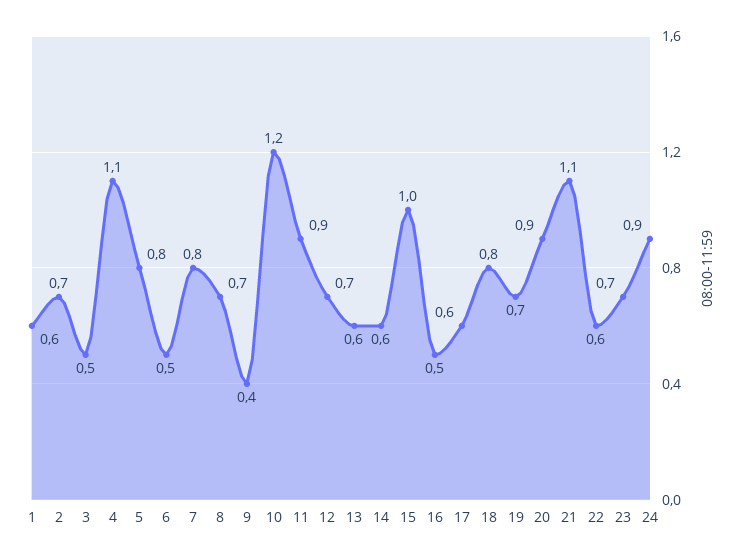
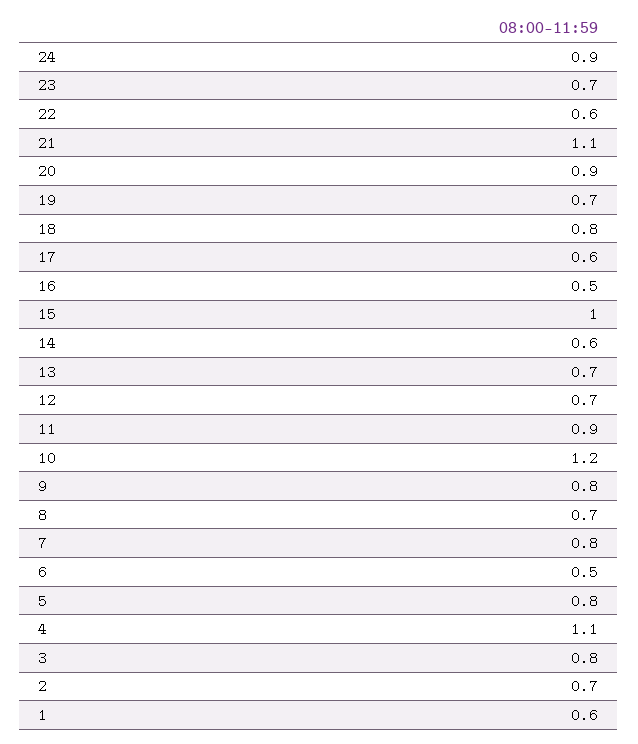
3: 0.5 -> 0.8
9: 0.4 -> 0.8
13: 0.6 -> 0.7

